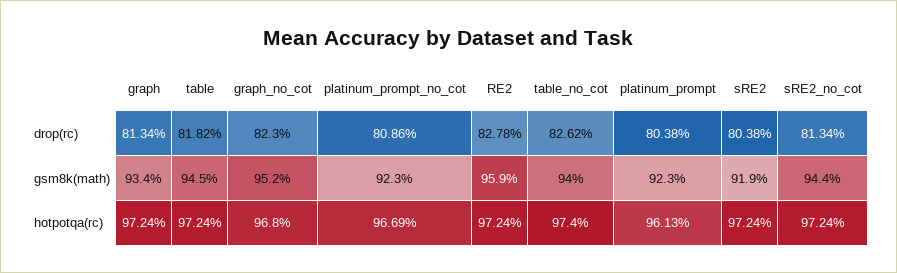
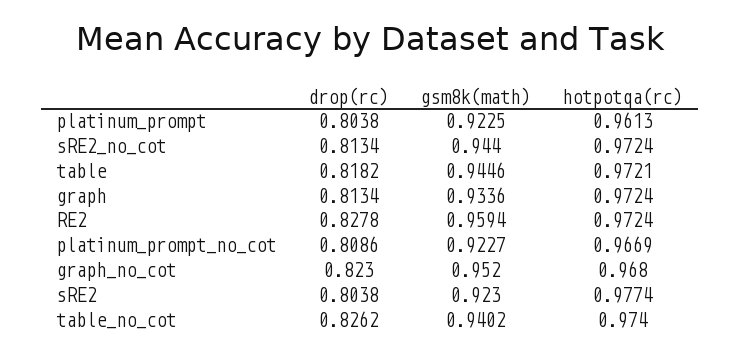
sRE2, gsm8k(math): 0.919 -> 0.923
table, hotpotqa(rc): 0.9724 -> 0.9721
sRE2, hotpotqa(rc): 0.9724 -> 0.9774

